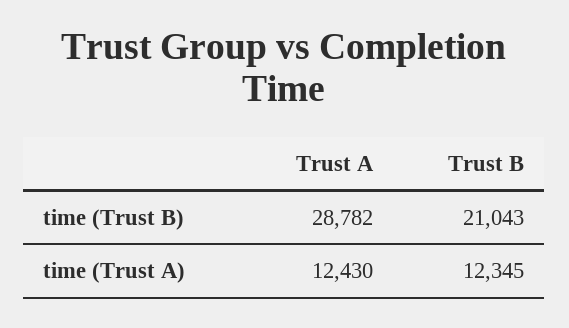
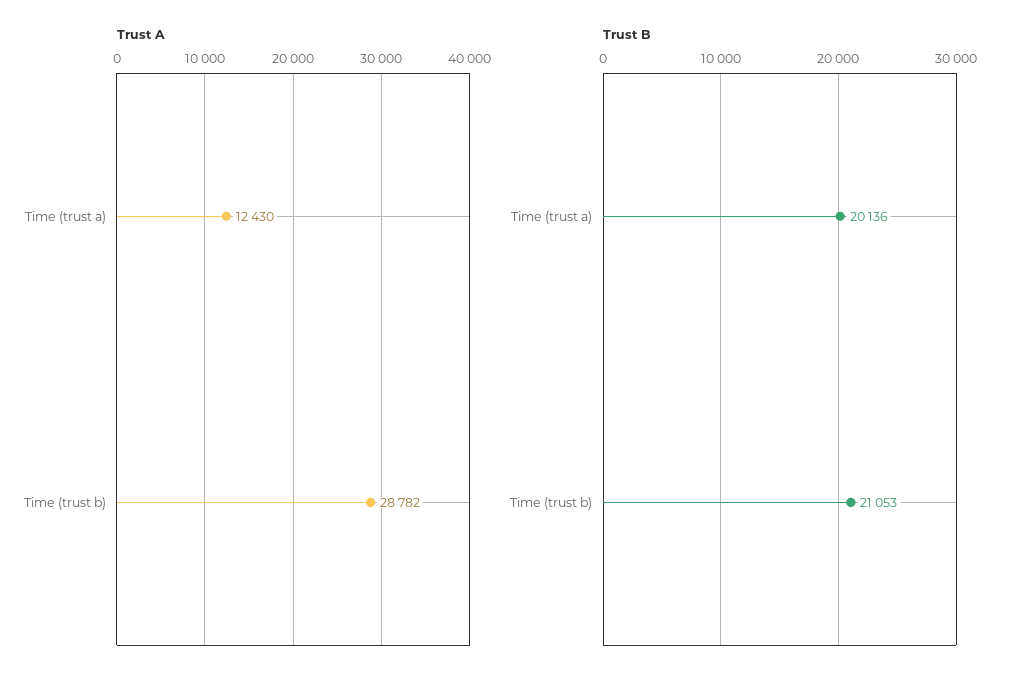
Trust B, time (Trust B): 21043 -> 21053
Trust B, time (Trust A): 12345 -> 20136

